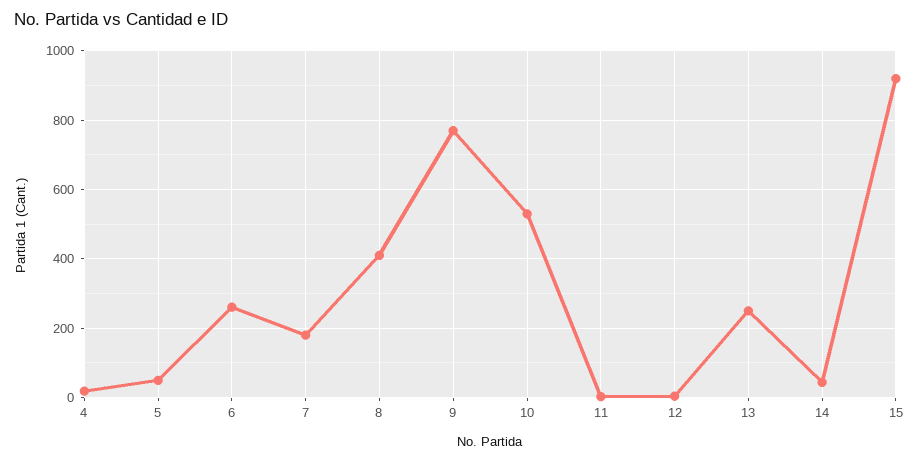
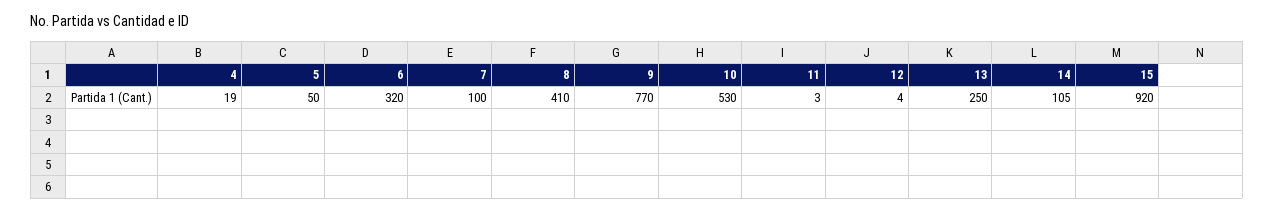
6: 260 -> 320
7: 180 -> 100
14: 40 -> 105

